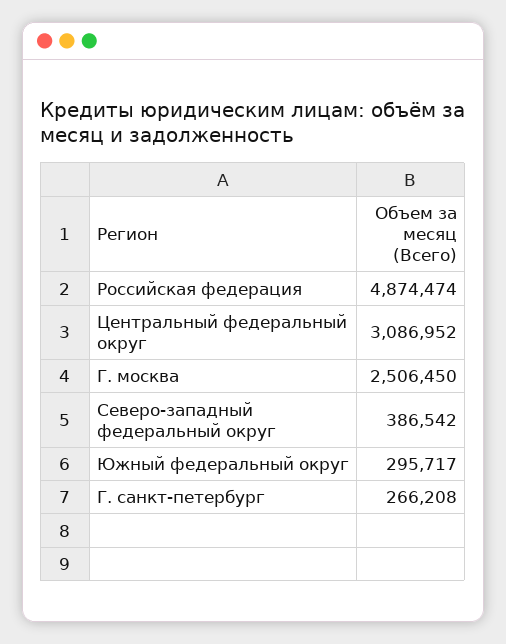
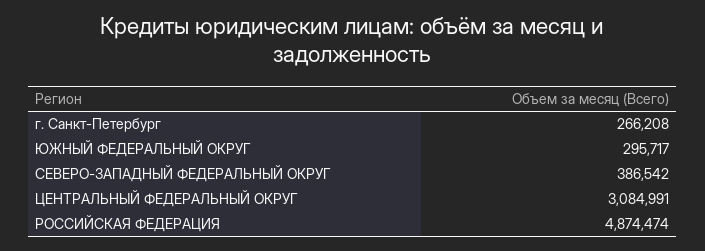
Центральный федеральный округ: 3086952 -> 3084991
Г. москва: 2506450 -> none

